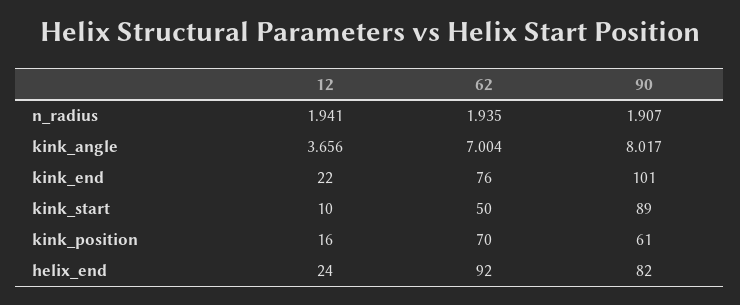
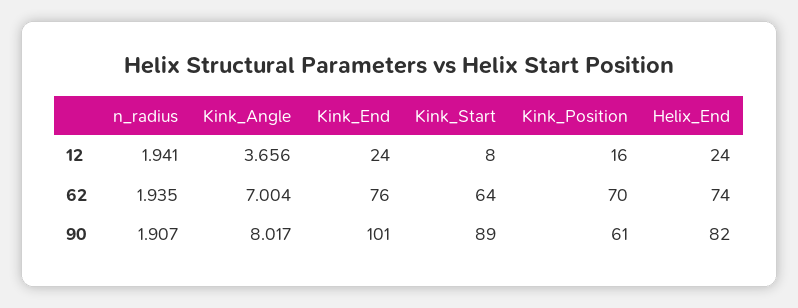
12, kink_end: 22 -> 24
12, kink_start: 10 -> 8
62, kink_start: 50 -> 64
62, helix_end: 92 -> 74

